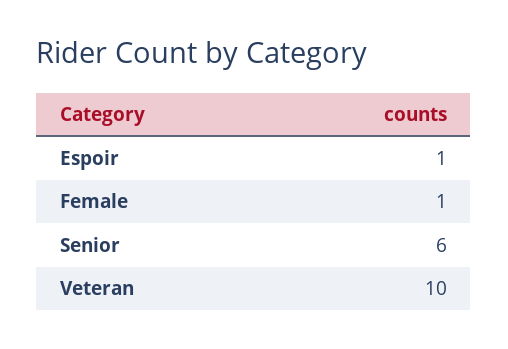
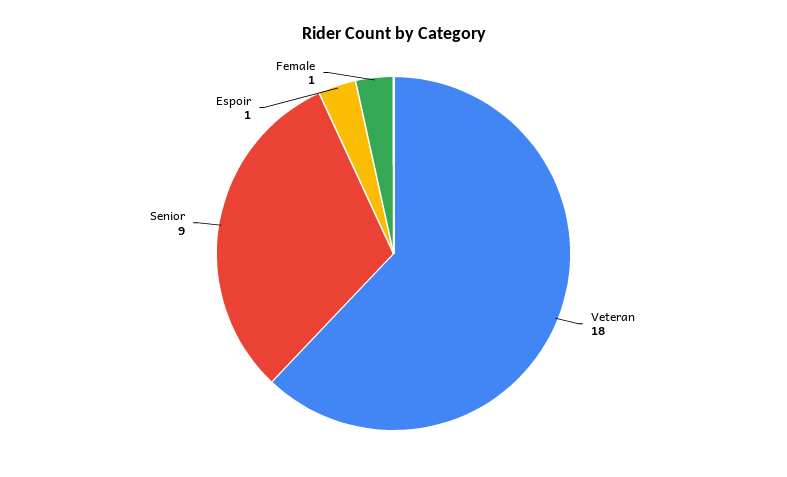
Senior: 6 -> 9
Veteran: 10 -> 18

